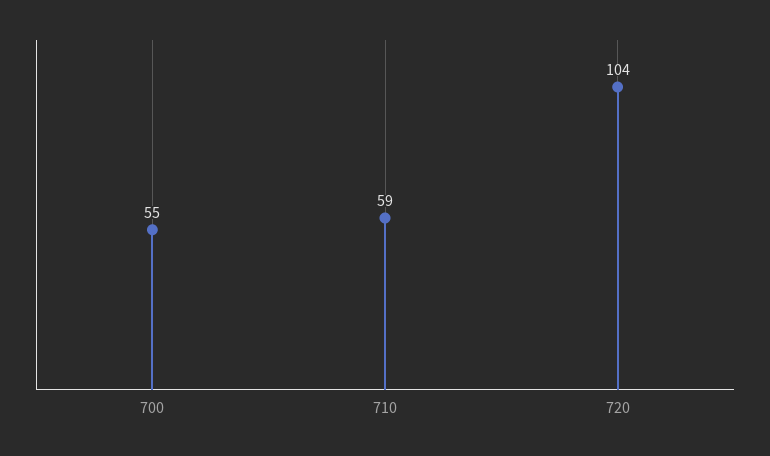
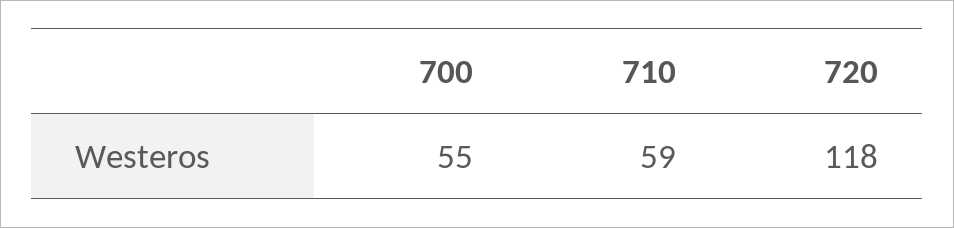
720: 104 -> 118

